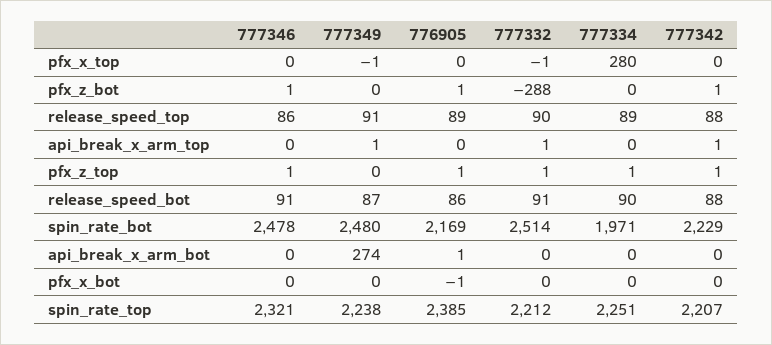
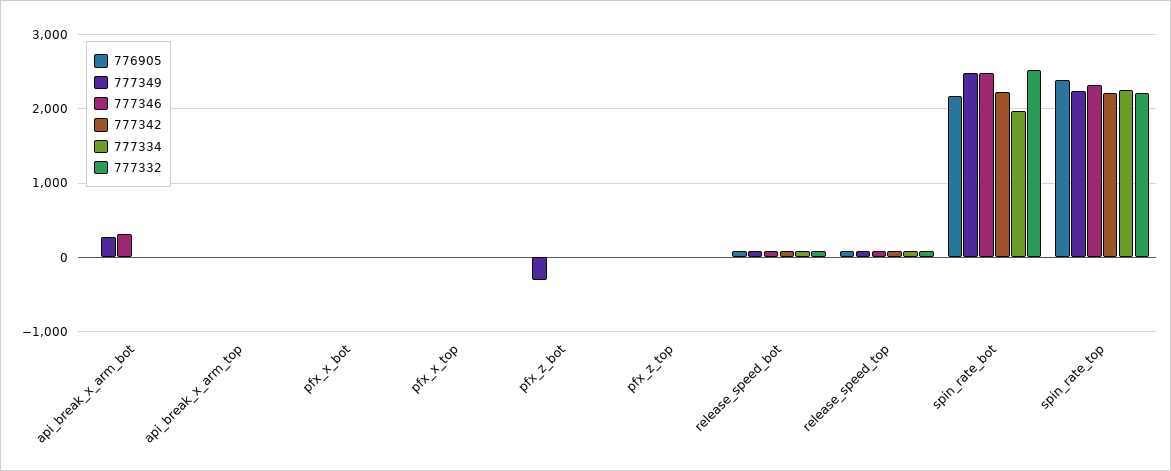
777334, pfx_x_top: 280 -> 0
777349, pfx_z_bot: 0 -> -300
777332, pfx_z_bot: -288 -> 0
777346, api_break_x_arm_bot: 0 -> 300

